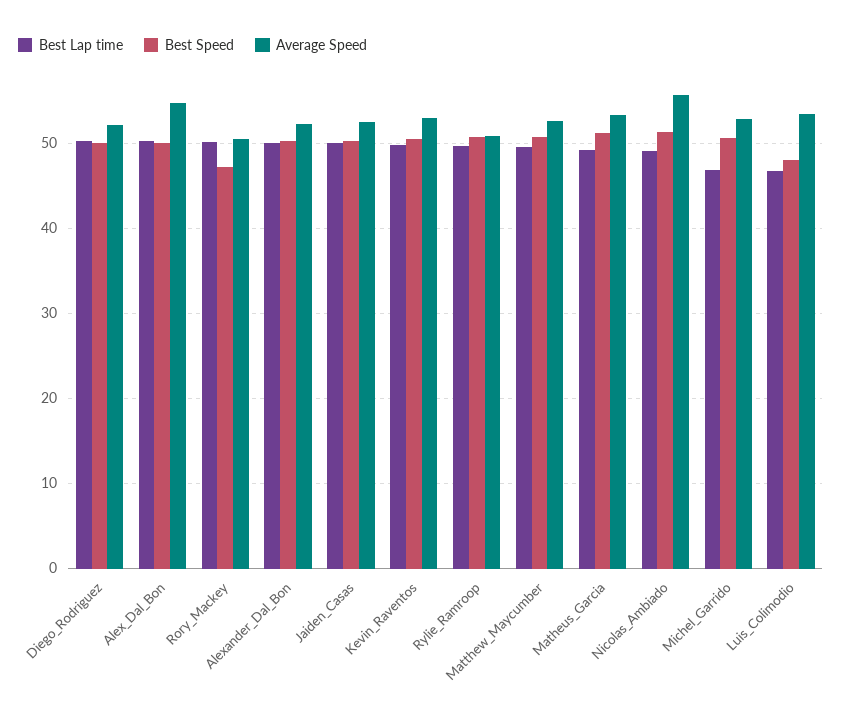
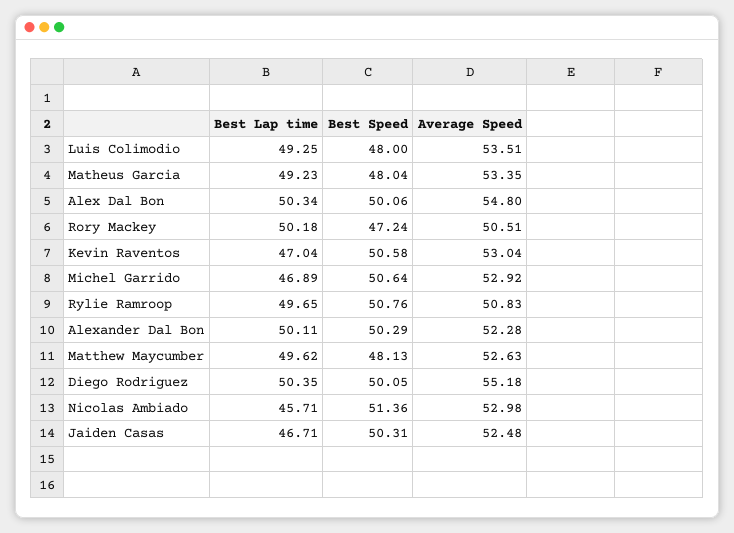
Average Speed, Diego_Rodriguez: 52 -> 55.18
Best Lap time, Jaiden_Casas: 50 -> 46.71
Best Lap time, Kevin_Raventos: 50 -> 47.04
Best Speed, Matthew_Maycumber: 51 -> 48.13
Best Speed, Matheus_Garcia: 51 -> 48.04
Best Lap time, Nicolas_Ambiado: 49 -> 45.71
Average Speed, Nicolas_Ambiado: 56 -> 52.98
Best Lap time, Luis_Colimodio: 47 -> 49.25

